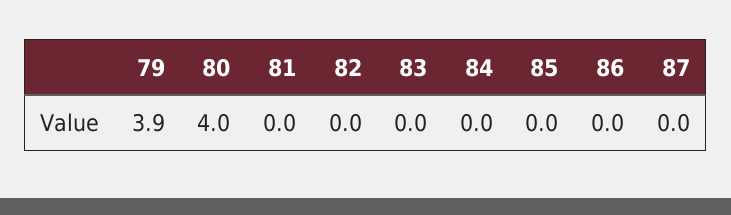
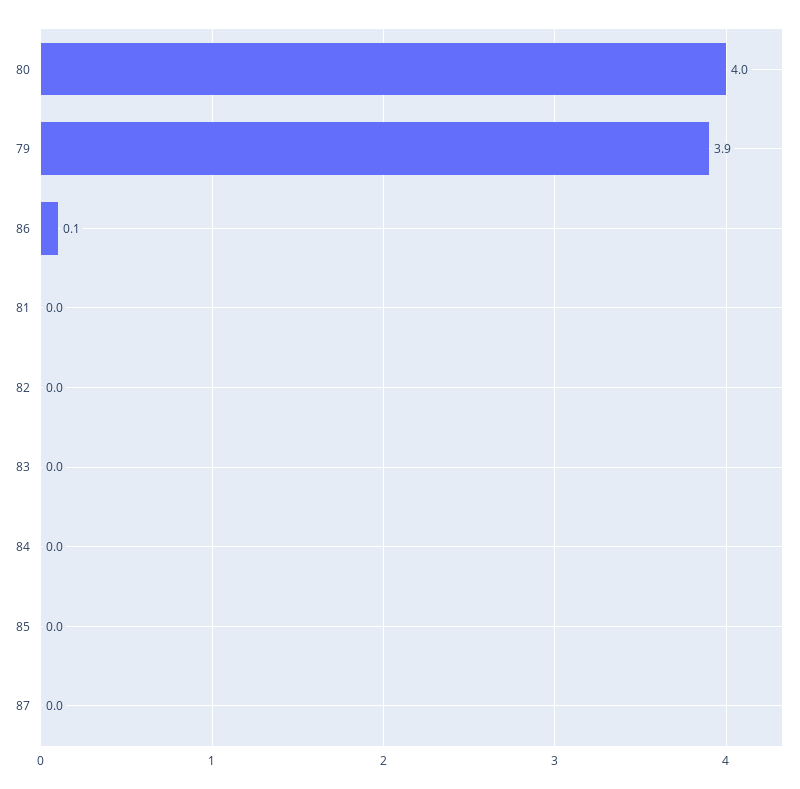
86: 0 -> 0.1

